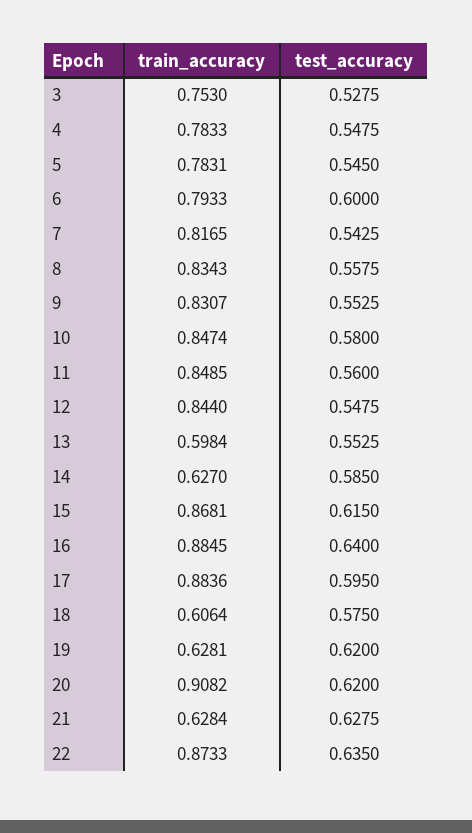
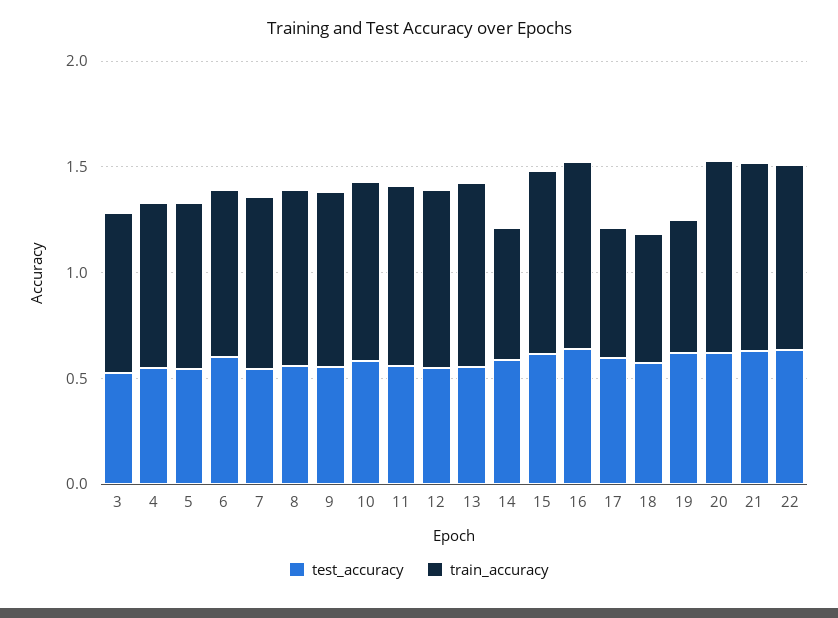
train_accuracy, 13: 0.5984 -> 0.9
train_accuracy, 17: 0.8836 -> 0.6
train_accuracy, 21: 0.6284 -> 0.9

